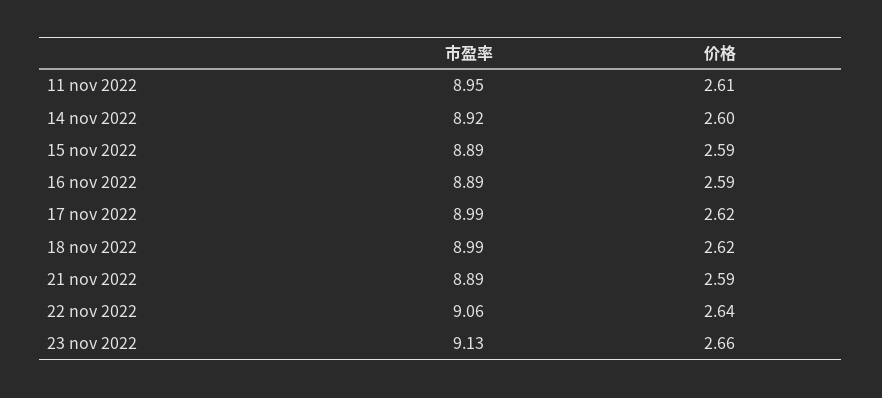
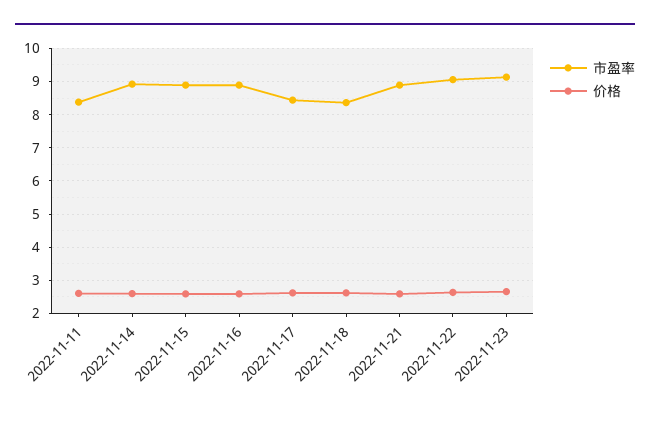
市盈率, 11 nov 2022: 8.95 -> 8.4
市盈率, 17 nov 2022: 8.99 -> 8.4
市盈率, 18 nov 2022: 8.99 -> 8.4

